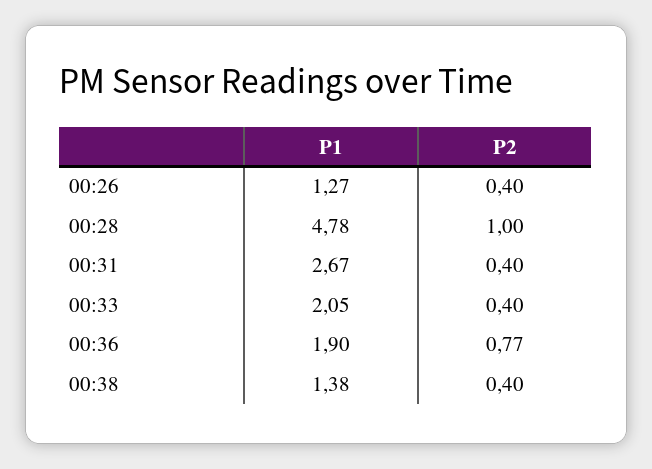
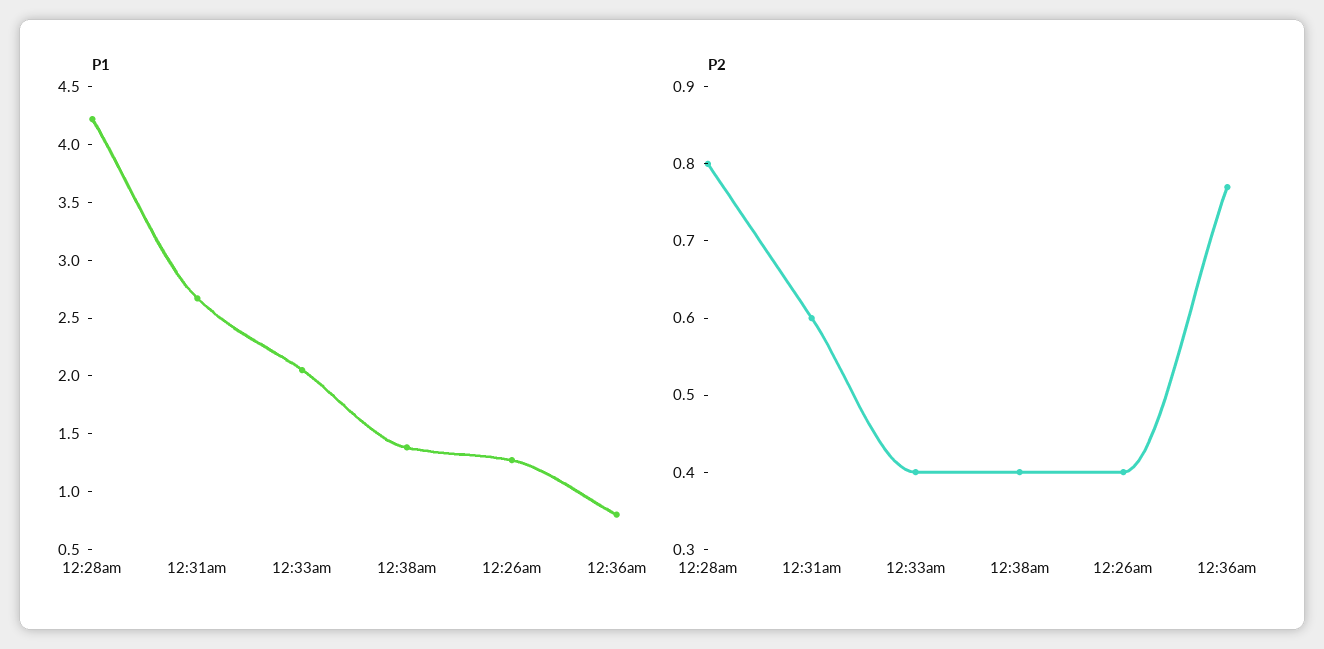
P1, 00:28: 4.78 -> 4.2
P2, 00:28: 1 -> 0.8
P2, 00:31: 0.4 -> 0.6
P1, 00:36: 1.9 -> 0.8

